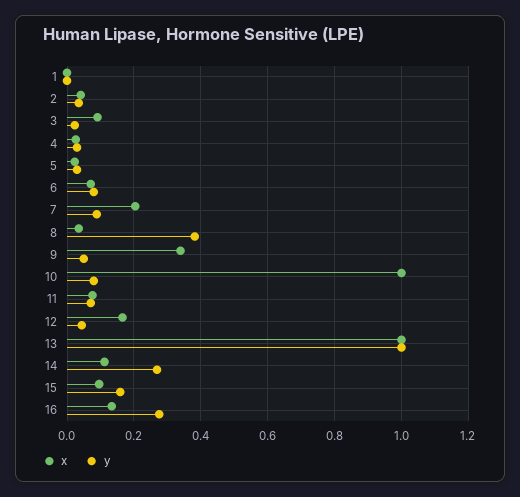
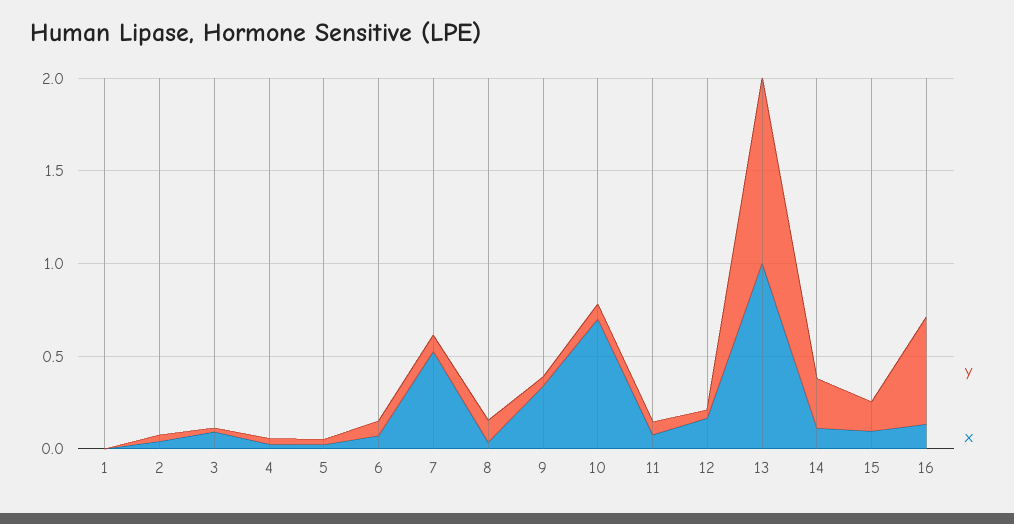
x, 7: 0.2 -> 0.5
y, 8: 0.38 -> 0.1
x, 10: 1 -> 0.7
y, 16: 0.28 -> 0.6

